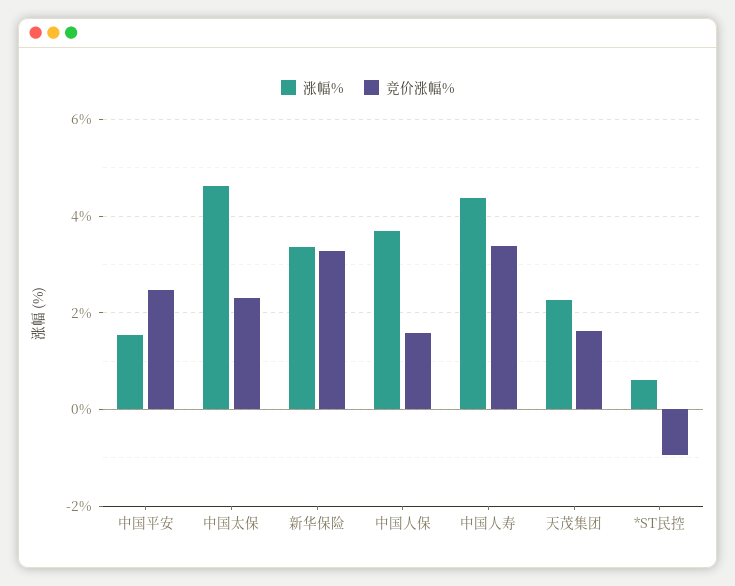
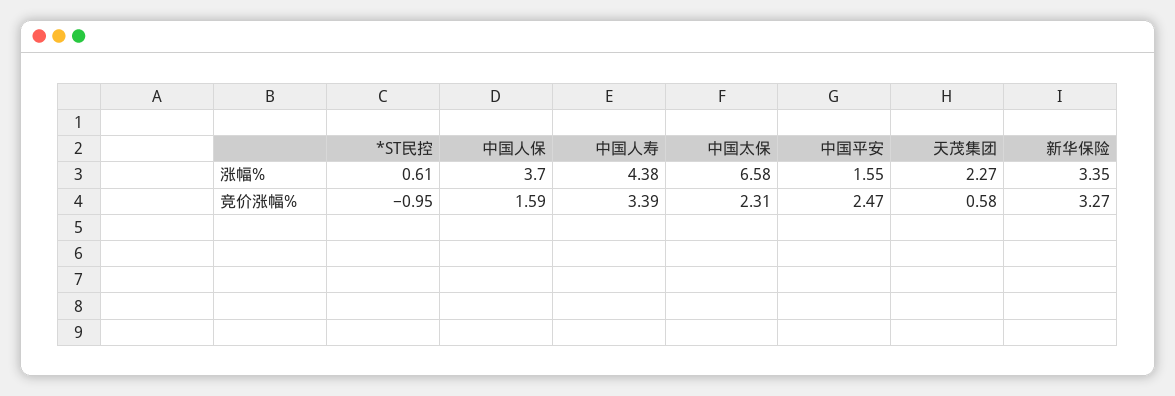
涨幅%, 中国太保: 4.6 -> 6.58
竞价涨幅%, 天茂集团: 1.6 -> 0.58

